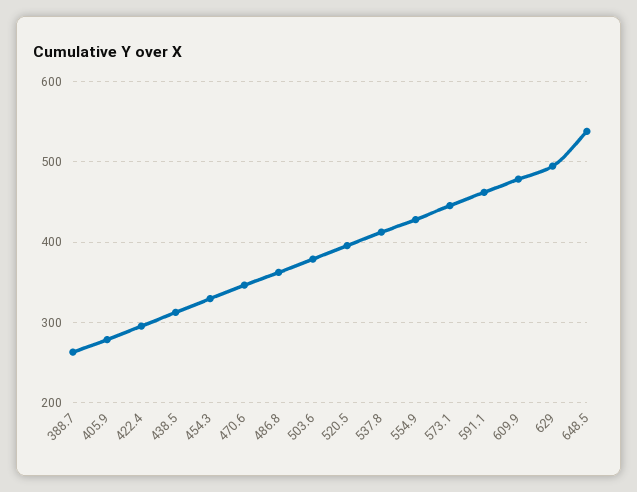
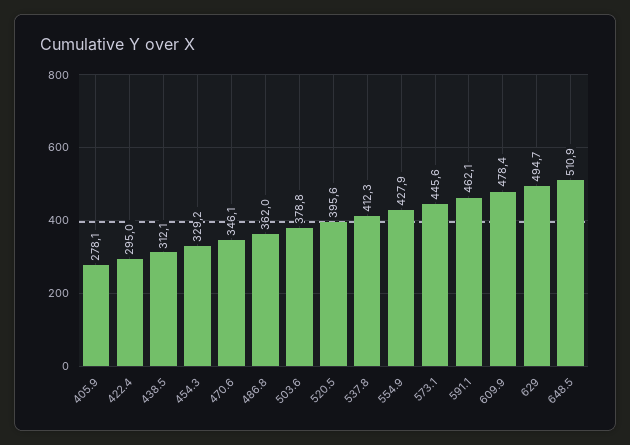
388.7: 260 -> none
648.5: 540 -> 510.9

